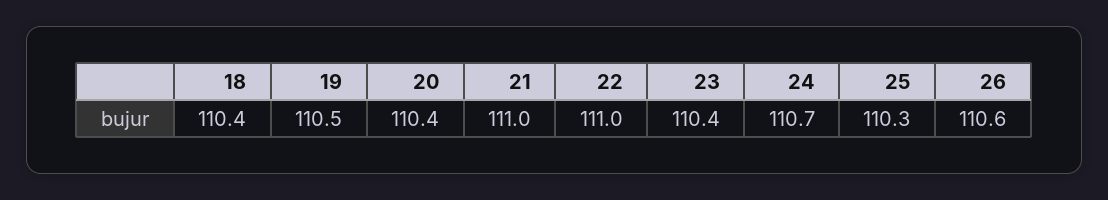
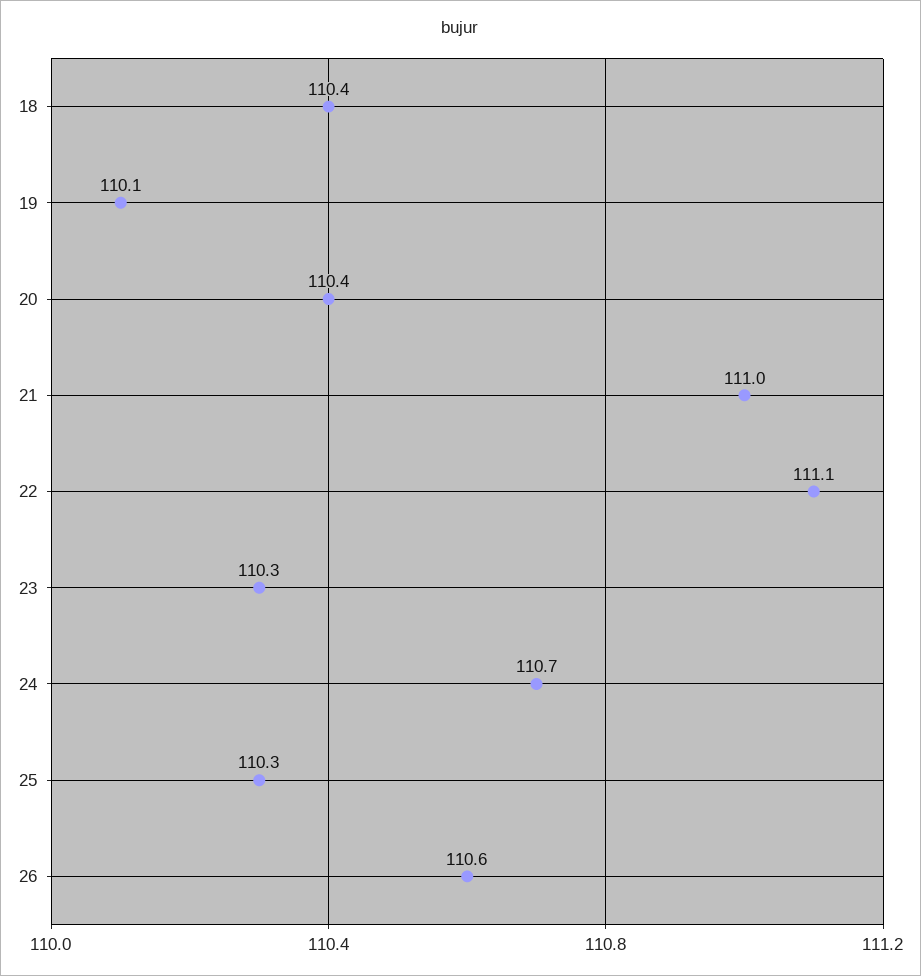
19: 110.5 -> 110.1
22: 111 -> 111.1
23: 110.4 -> 110.3

